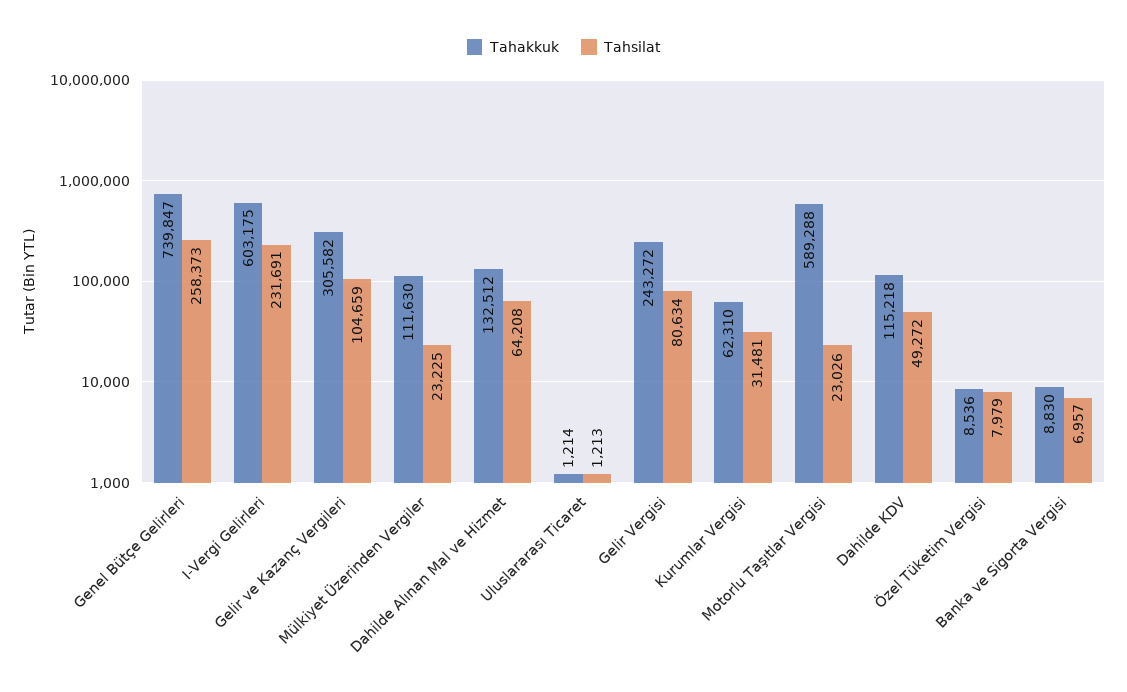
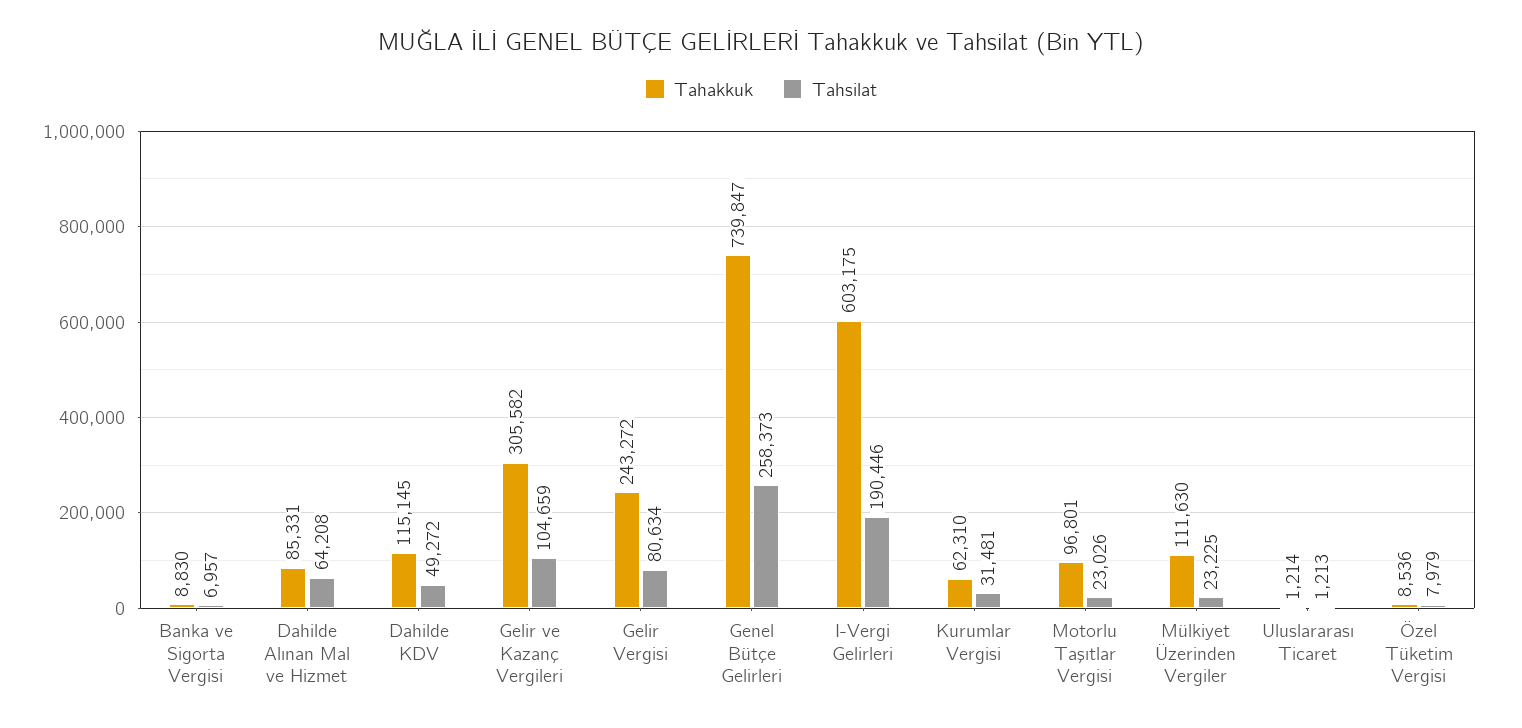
Tahsilat, I-Vergi Gelirleri: 231691 -> 190446
Tahakkuk, Dahilde Alınan Mal ve Hizmet: 132512 -> 85331
Tahakkuk, Motorlu Taşıtlar Vergisi: 589288 -> 96801
Tahakkuk, Dahilde KDV: 115218 -> 115145

